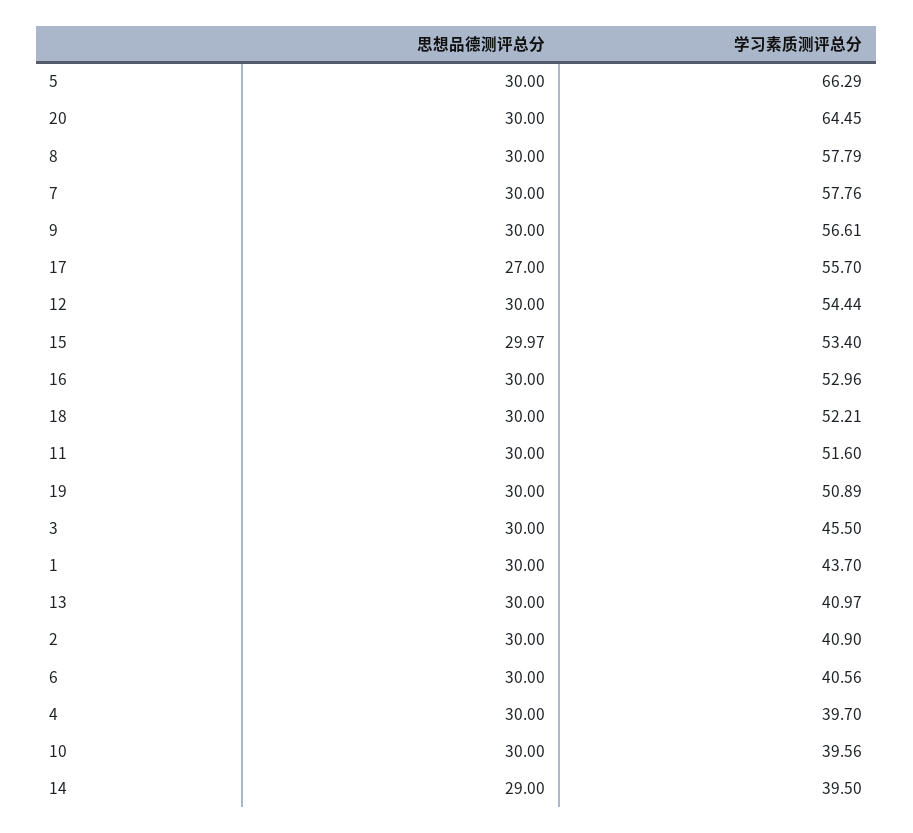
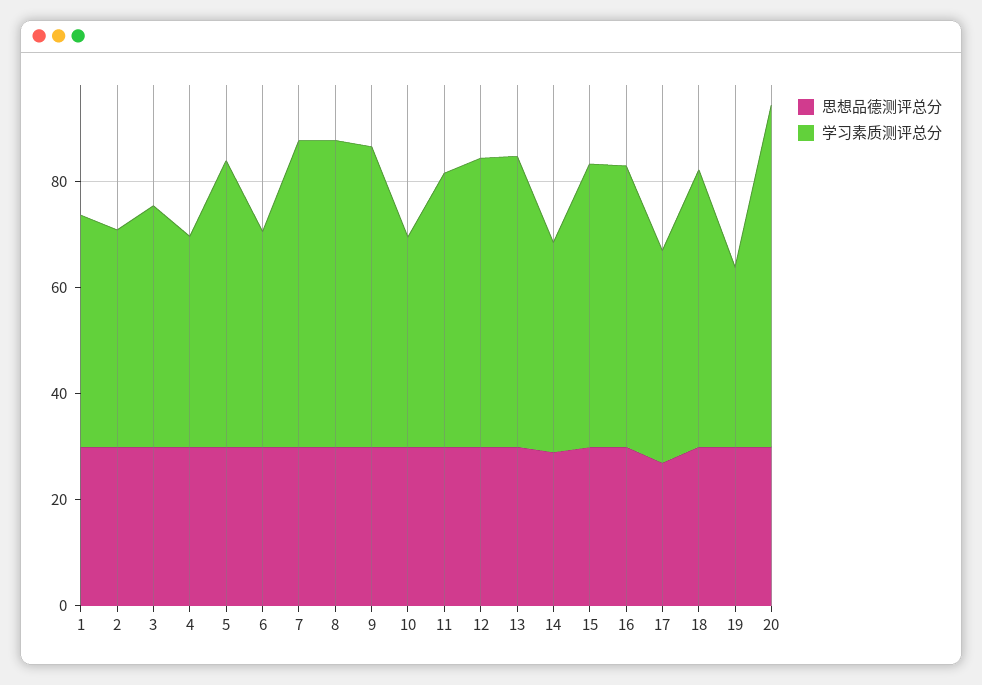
学习素质测评总分, 5: 66.29 -> 55
学习素质测评总分, 17: 55.7 -> 40
学习素质测评总分, 19: 50.89 -> 35
学习素质测评总分, 13: 40.97 -> 55

